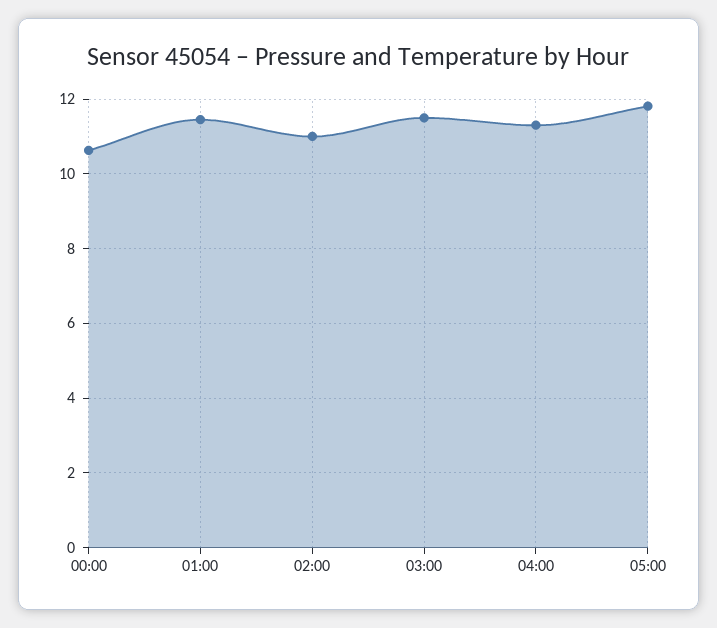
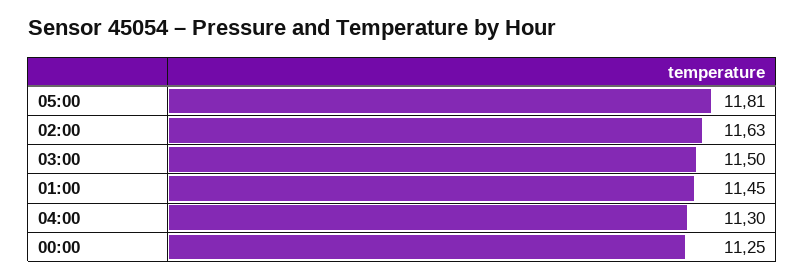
00:00: 10.6 -> 11.25
02:00: 11 -> 11.63

